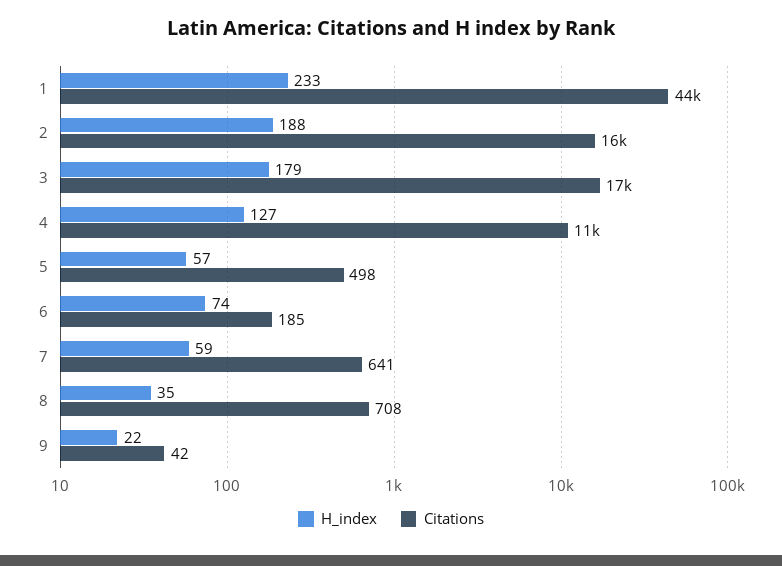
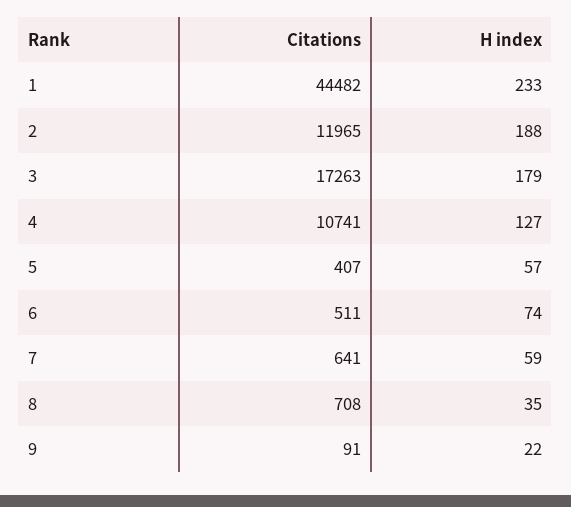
Citations, 2: 16000 -> 11965
Citations, 5: 498 -> 407
Citations, 6: 185 -> 511
Citations, 9: 42 -> 91

